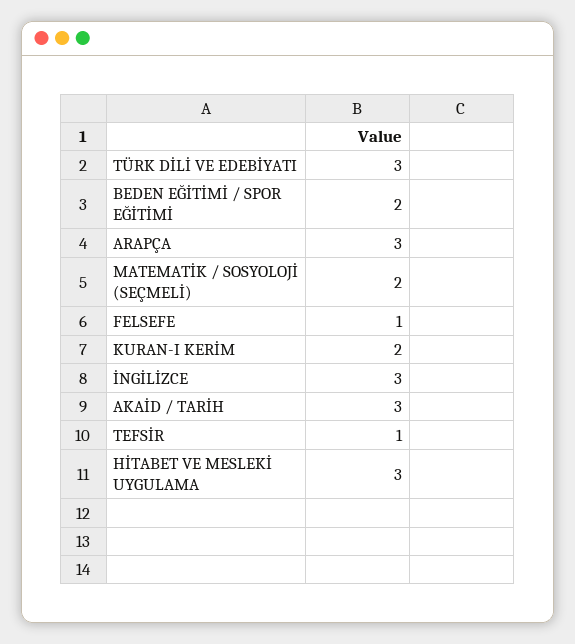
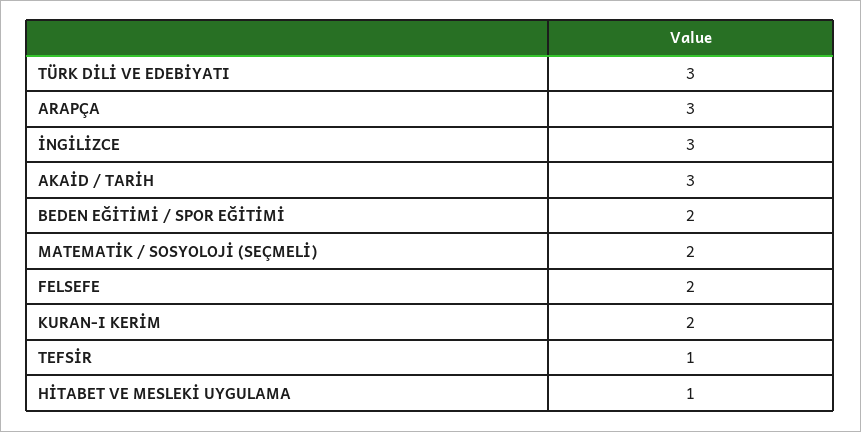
FELSEFE: 1 -> 2
HİTABET VE MESLEKİ UYGULAMA: 3 -> 1

